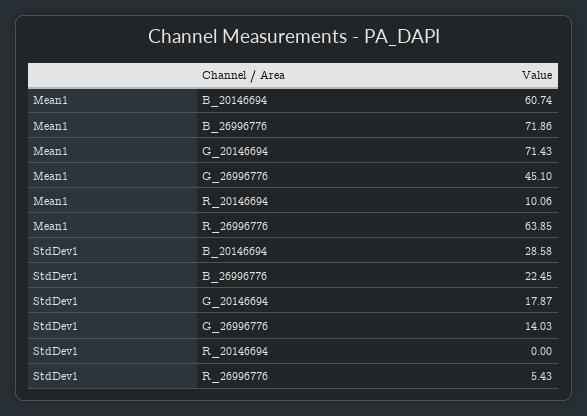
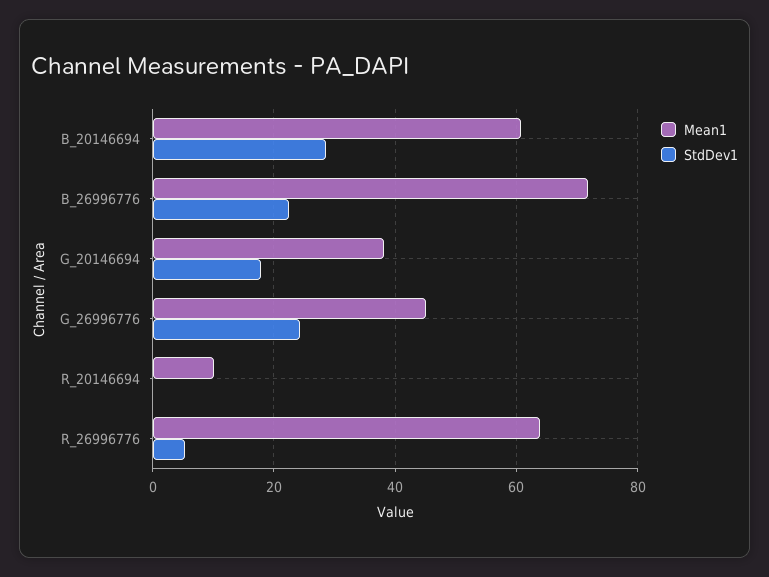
Mean1, G_20146694: 71.43 -> 38
StdDev1, G_26996776: 14.03 -> 24

